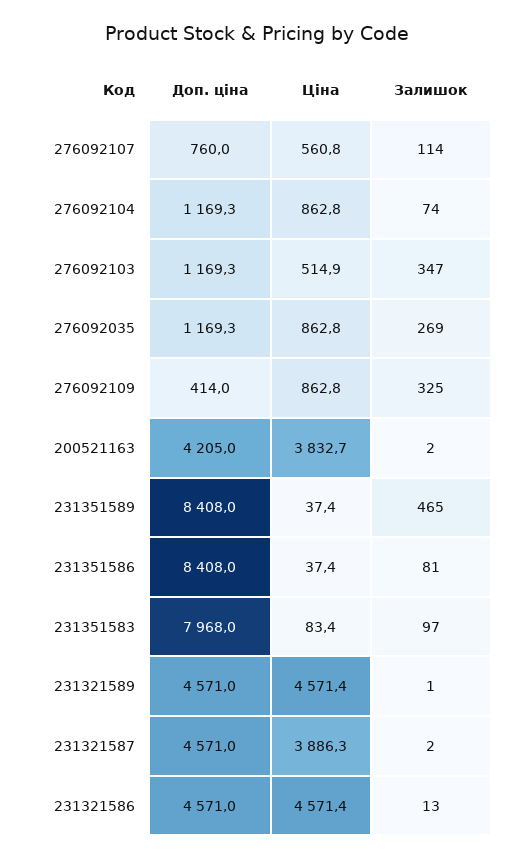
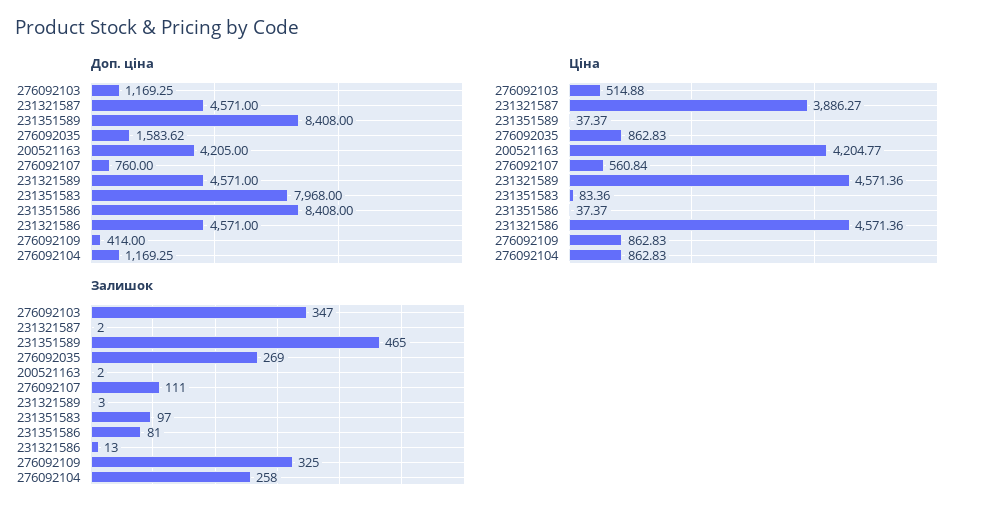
Залишок, 276092107: 114 -> 111
Залишок, 276092104: 74 -> 258
Доп. ціна, 276092035: 1169.3 -> 1583.62
Ціна, 200521163: 3832.7 -> 4204.77
Залишок, 231321589: 1 -> 3

